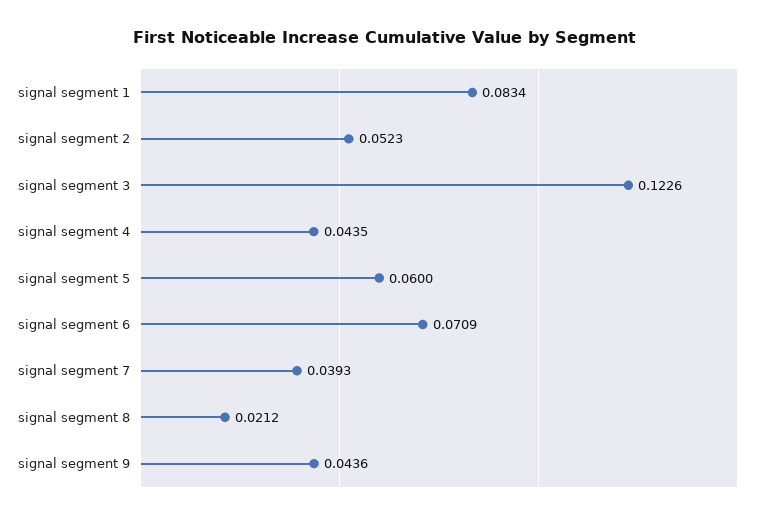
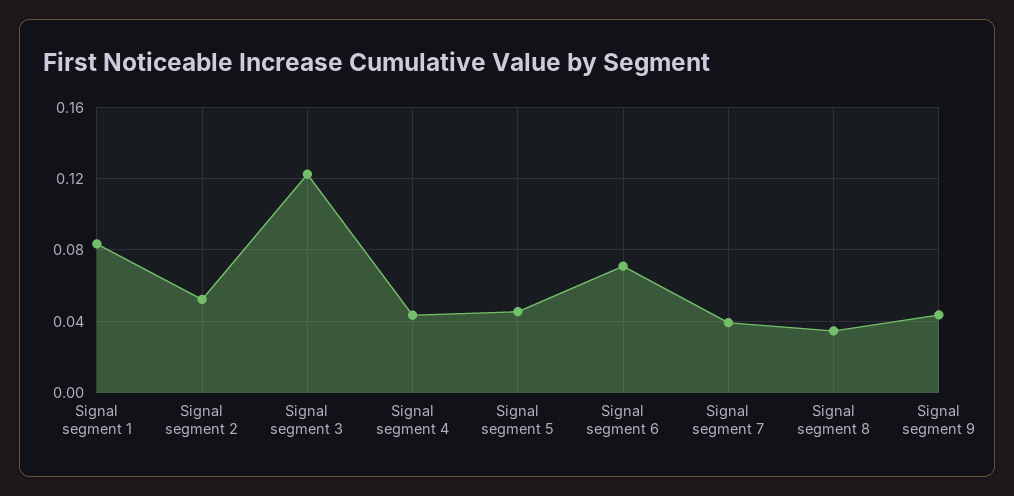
signal segment 5: 0.06 -> 0.045
signal segment 8: 0.0212 -> 0.035

